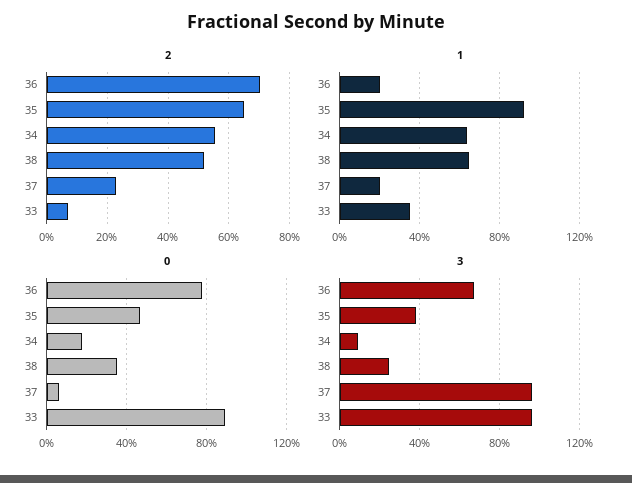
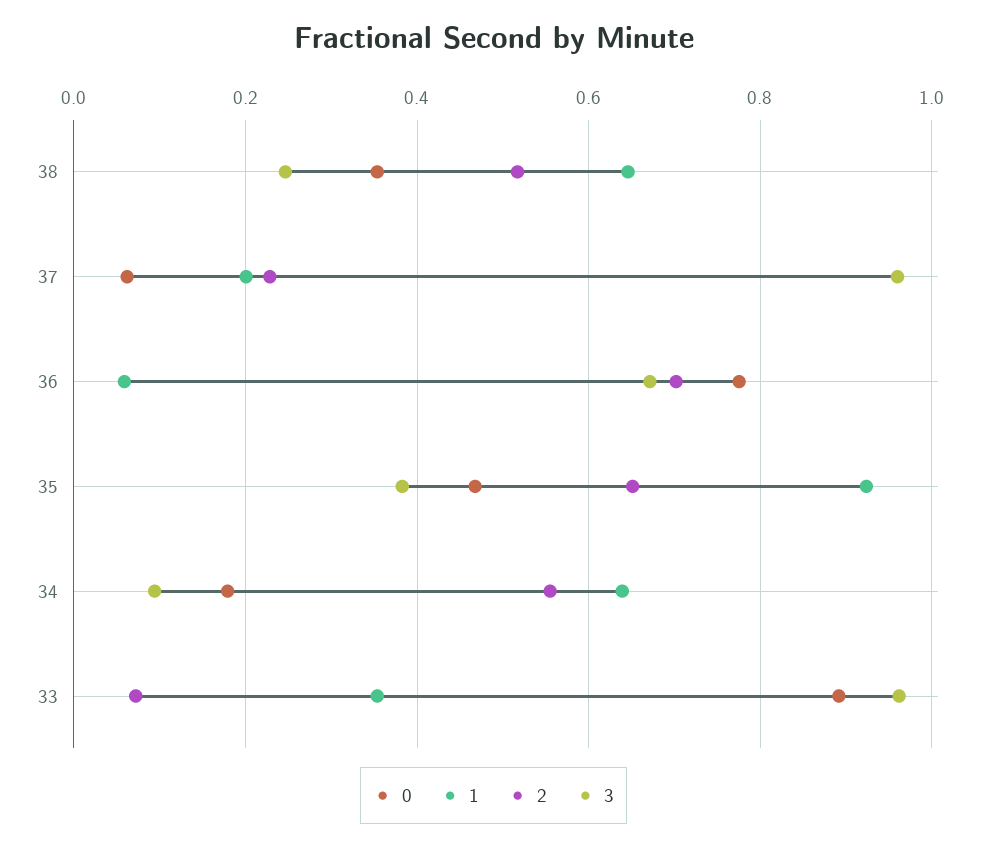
1, 36: 0.2 -> 0.06

